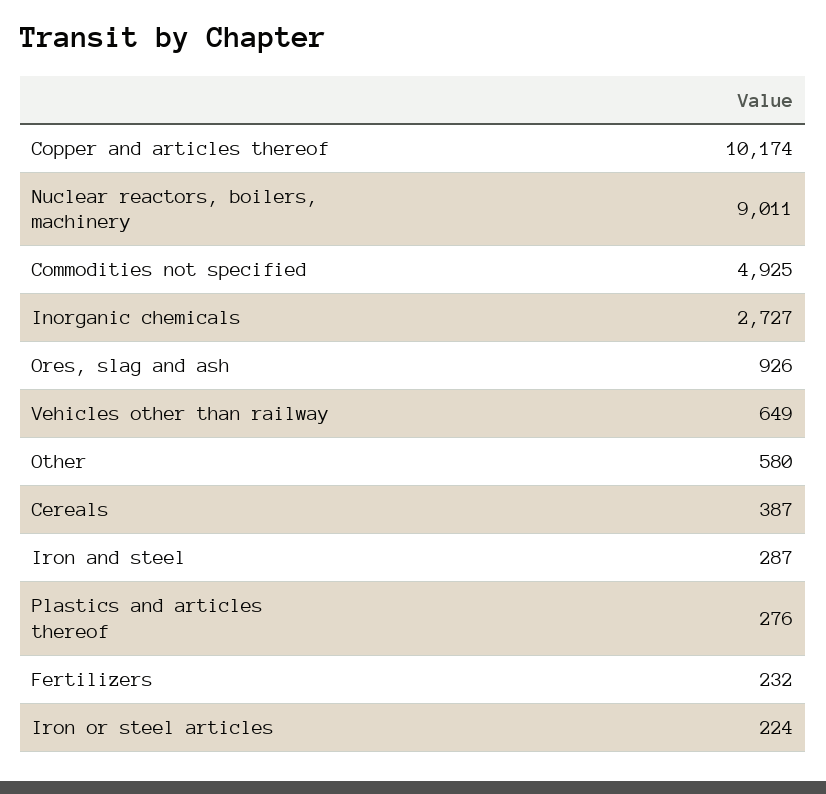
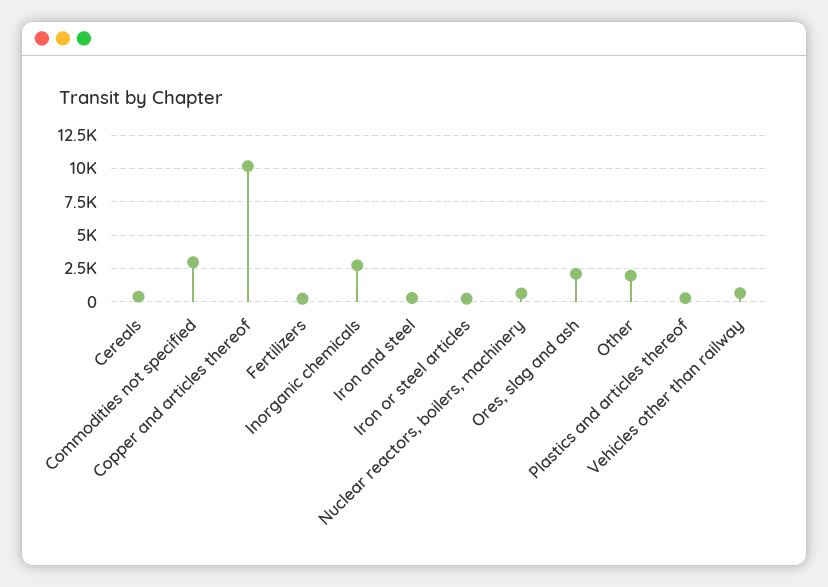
Nuclear reactors, boilers, machinery: 9011 -> 500
Commodities not specified: 4925 -> 3000
Ores, slag and ash: 926 -> 2000
Other: 580 -> 2000

